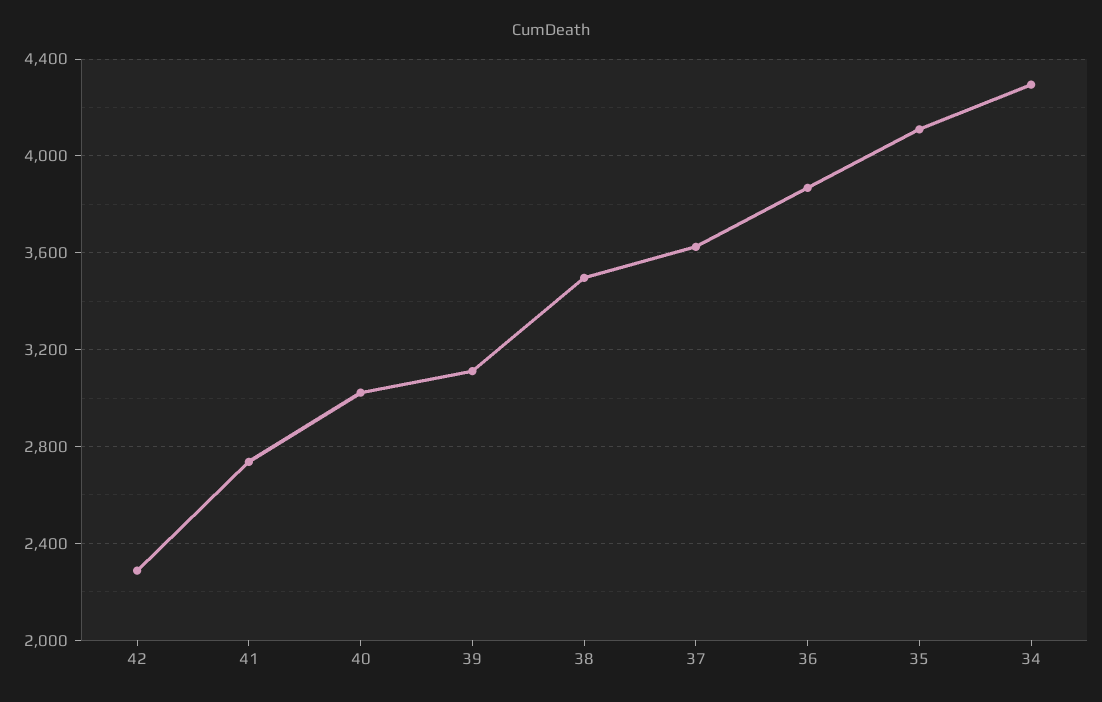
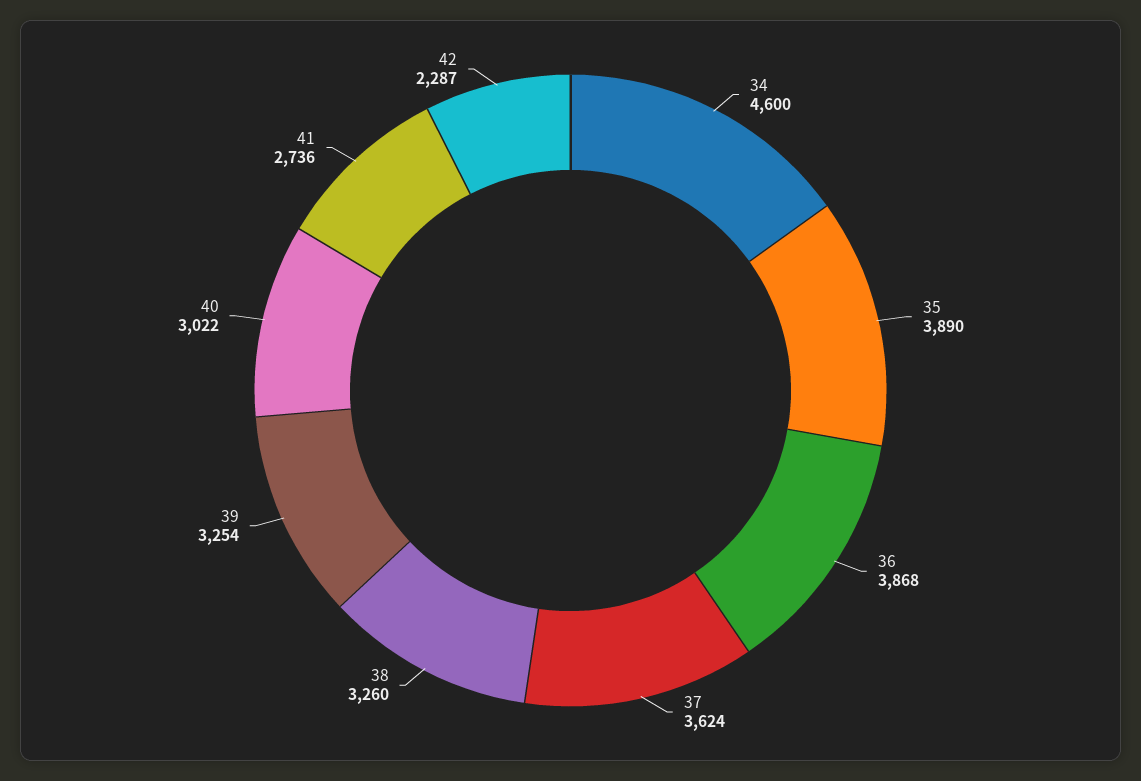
39: 3100 -> 3254
38: 3500 -> 3260
35: 4100 -> 3890
34: 4300 -> 4600

